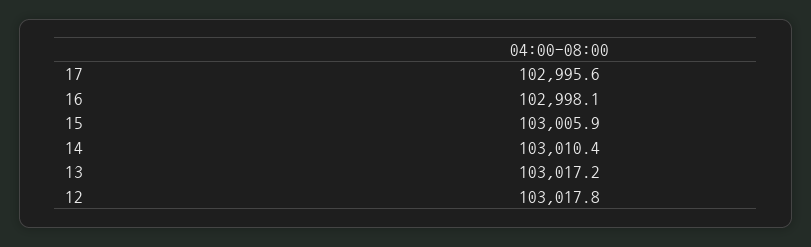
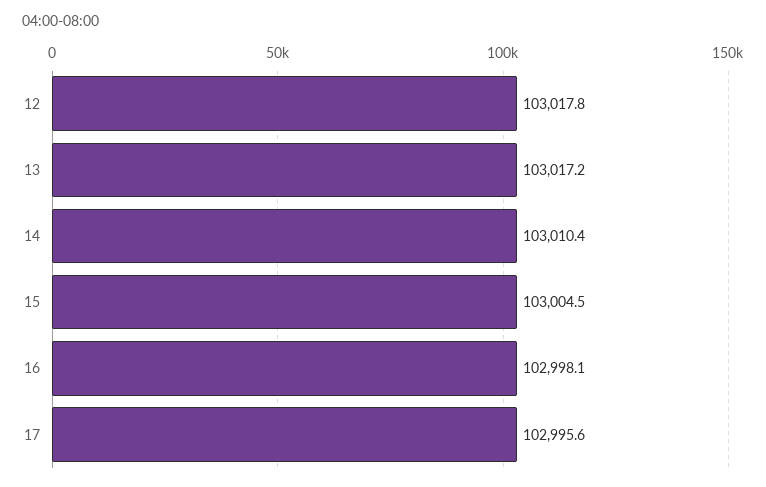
15: 103005.9 -> 103004.5

